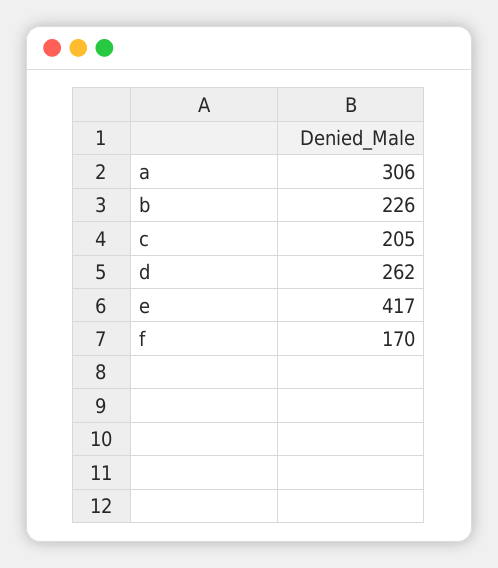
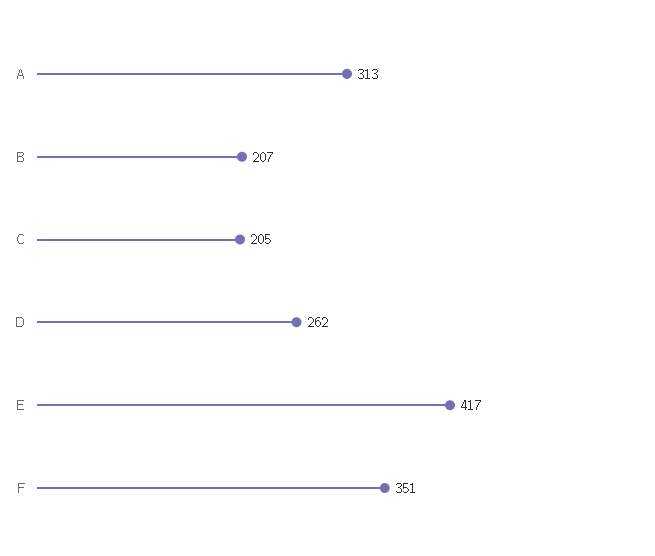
a: 306 -> 313
b: 226 -> 207
f: 170 -> 351

